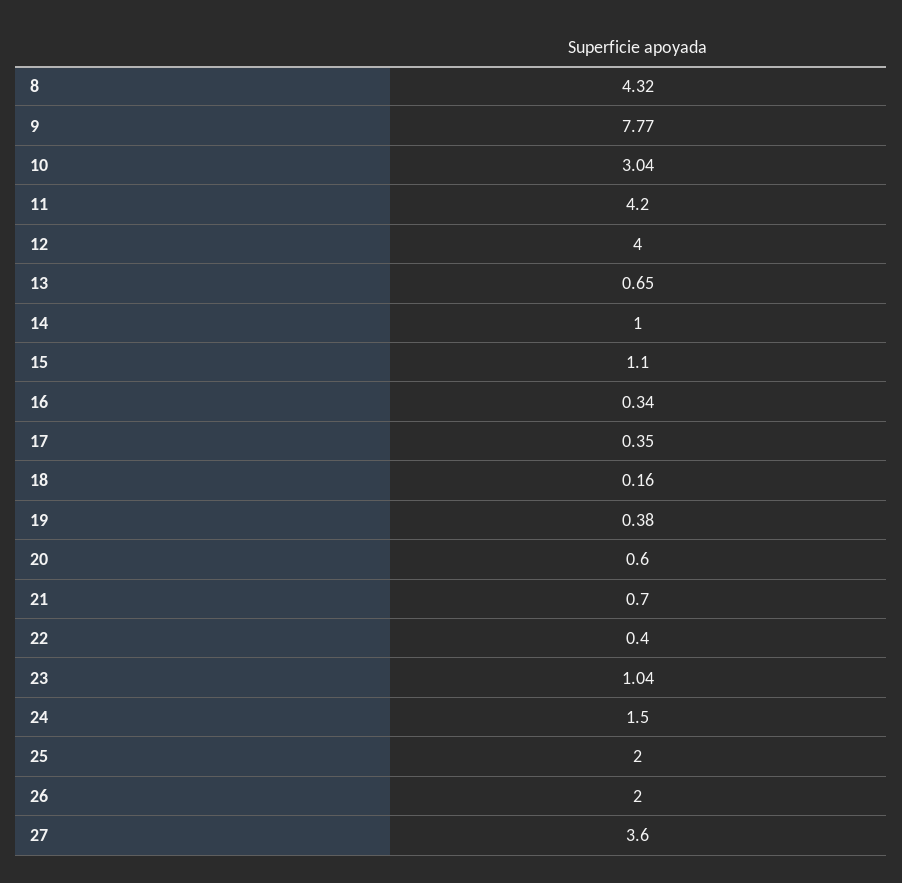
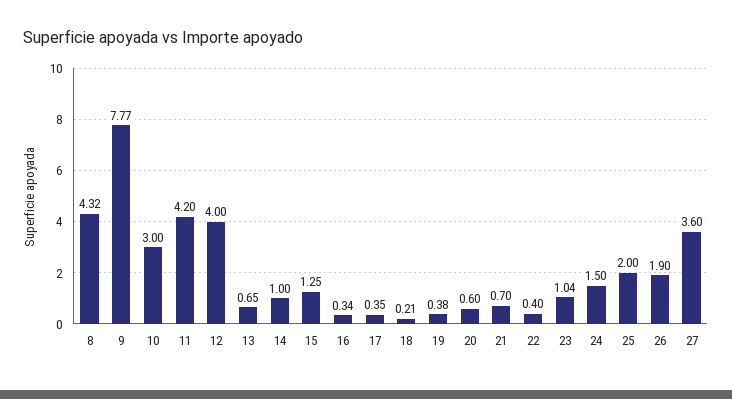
10: 3.04 -> 3
15: 1.1 -> 1.25
18: 0.16 -> 0.21
26: 2 -> 1.9

